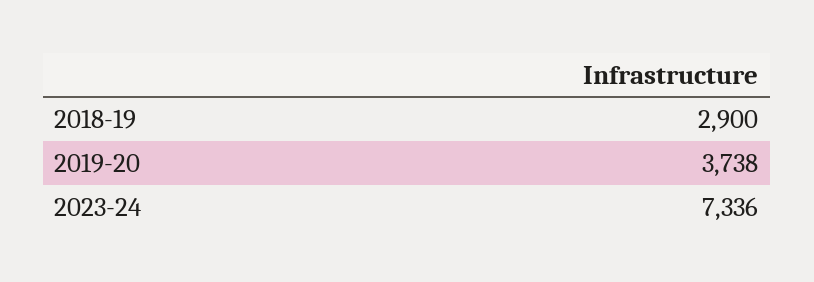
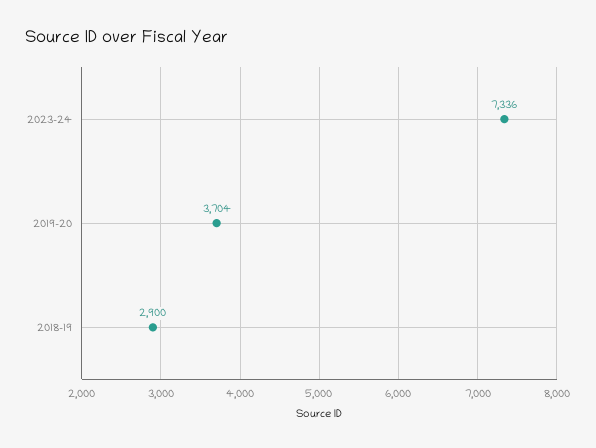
2019-20: 3738 -> 3704

